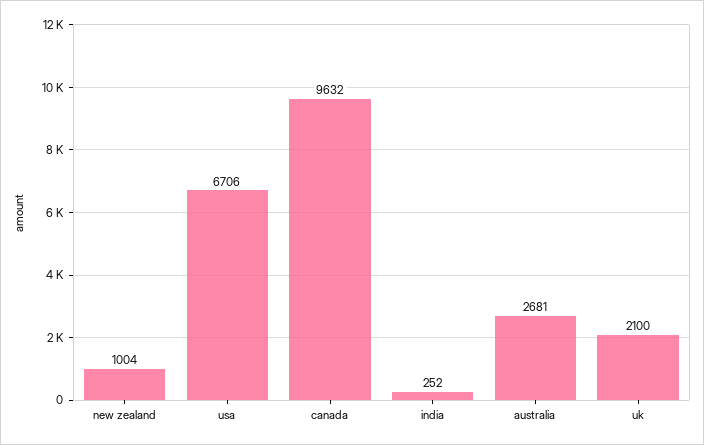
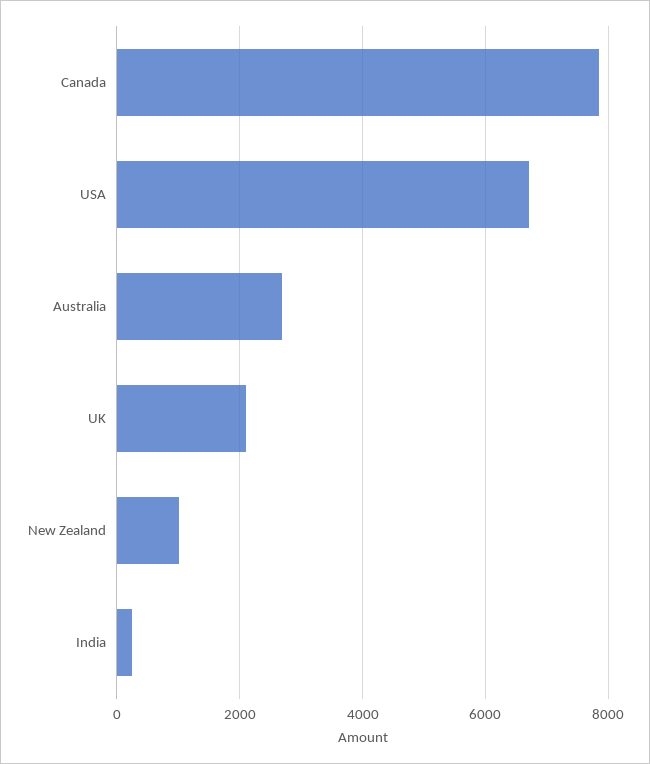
canada: 9632 -> 7800

